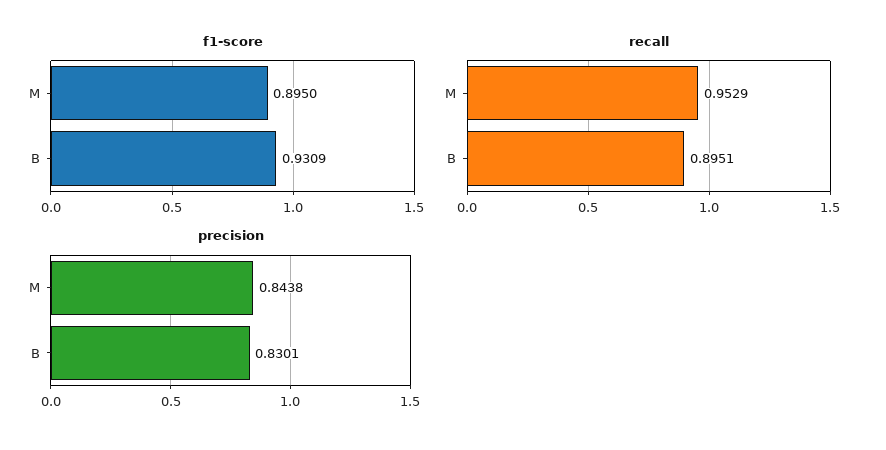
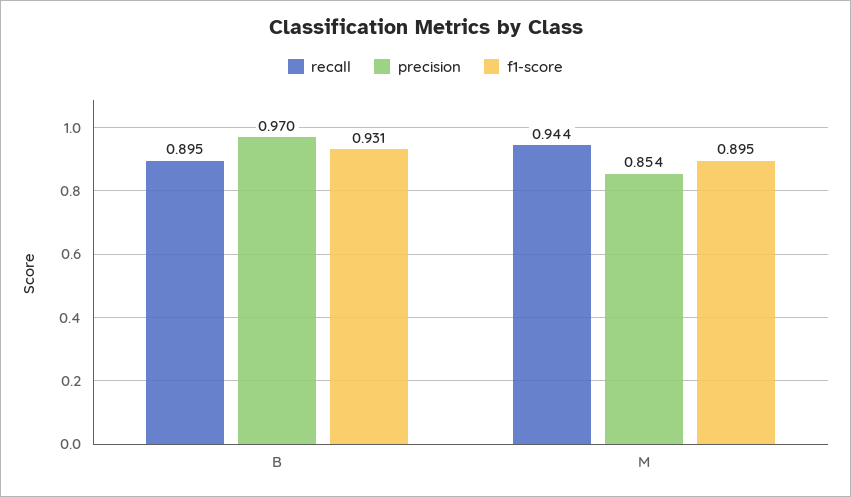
recall, M: 0.9529 -> 0.944
precision, M: 0.8438 -> 0.854
precision, B: 0.8301 -> 0.97

